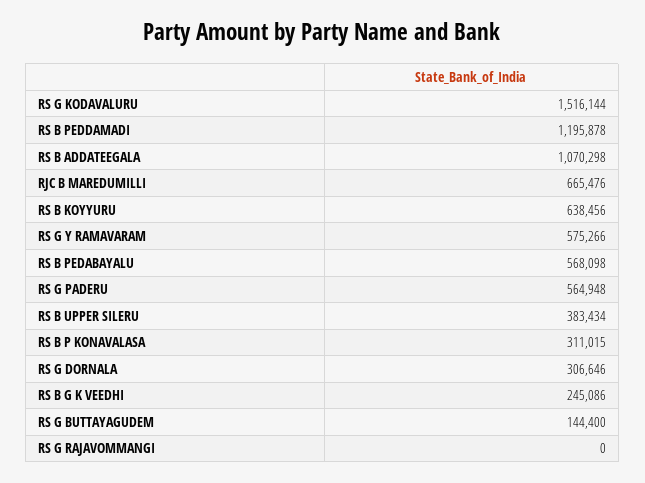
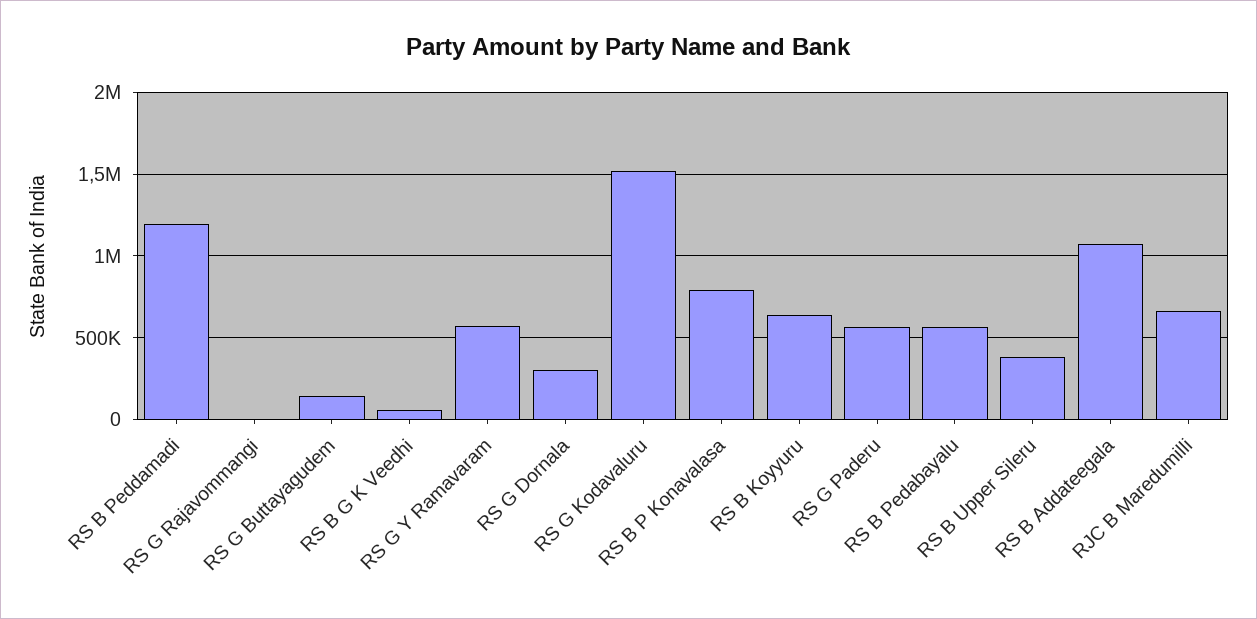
RS B P KONAVALASA: 311015 -> 800000
RS B G K VEEDHI: 245086 -> 50000

